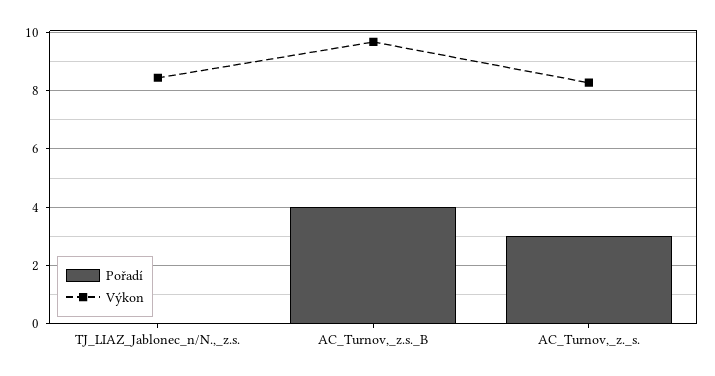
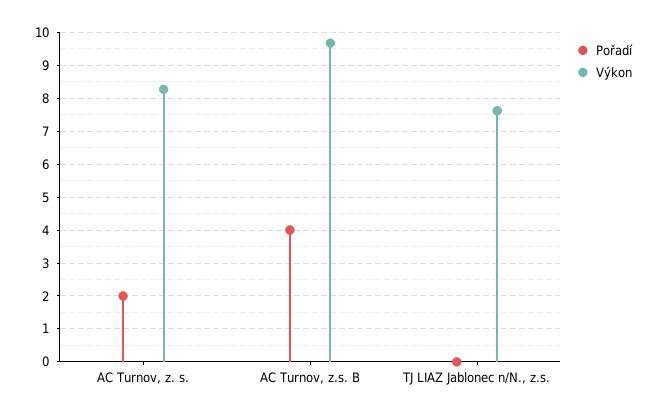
Výkon, TJ_LIAZ_Jablonec_n/N.,_z.s.: 8.5 -> 7.6
Pořadí, AC_Turnov,_z._s.: 3 -> 2

